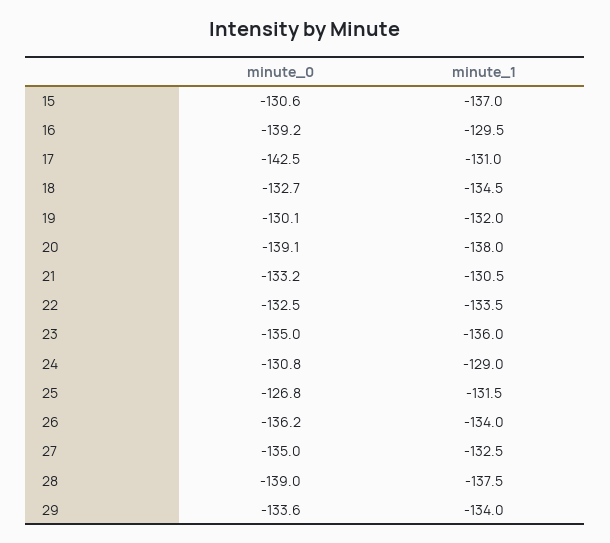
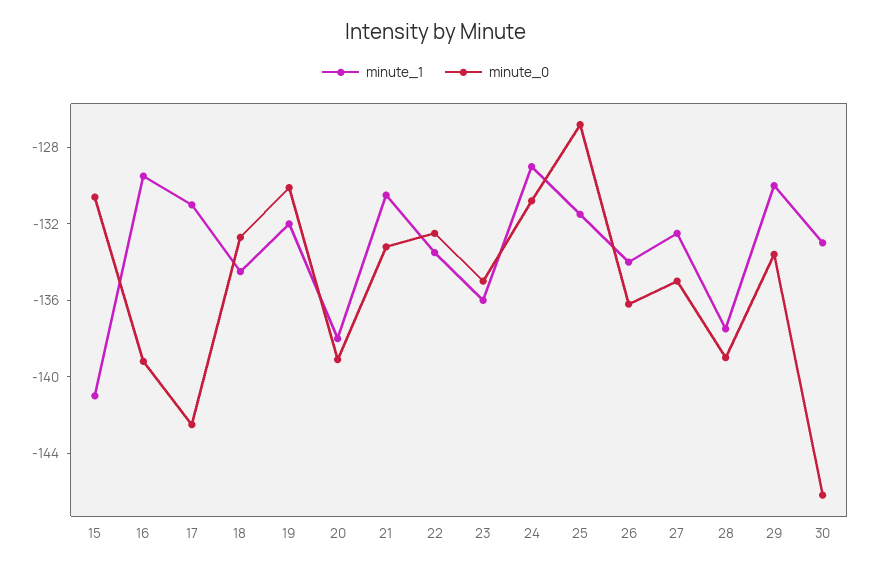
minute_1, 15: -137 -> -141
minute_1, 29: -134 -> -130
minute_1, 30: none -> -133
minute_0, 30: none -> -146

